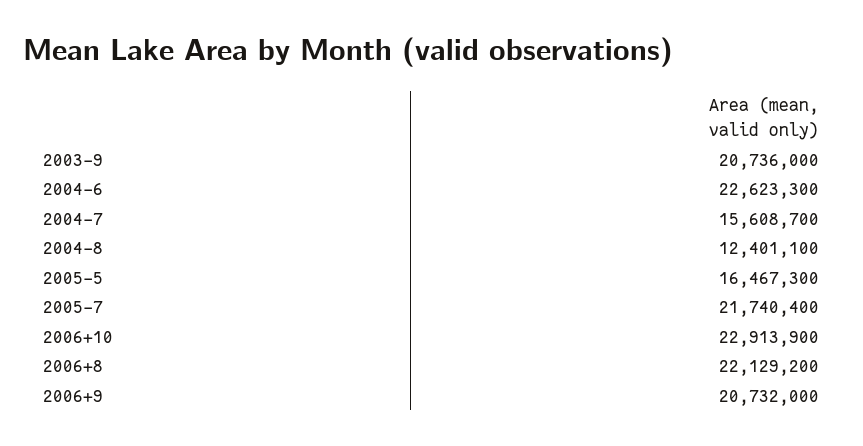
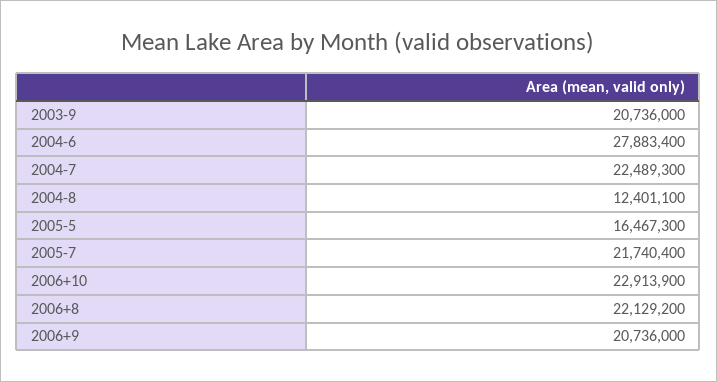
2004-6: 22623300 -> 27883400
2004-7: 15608700 -> 22489300
2006+9: 20732000 -> 20736000

